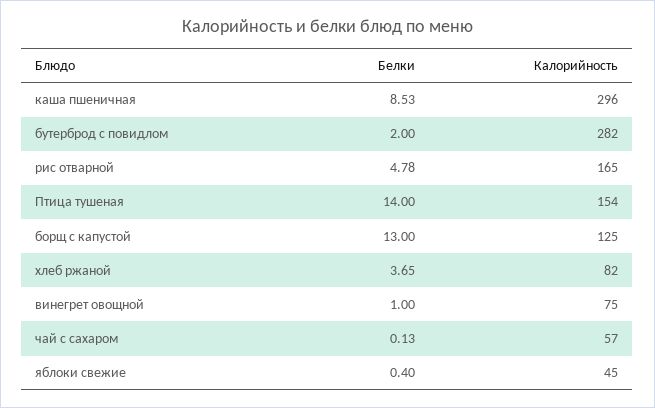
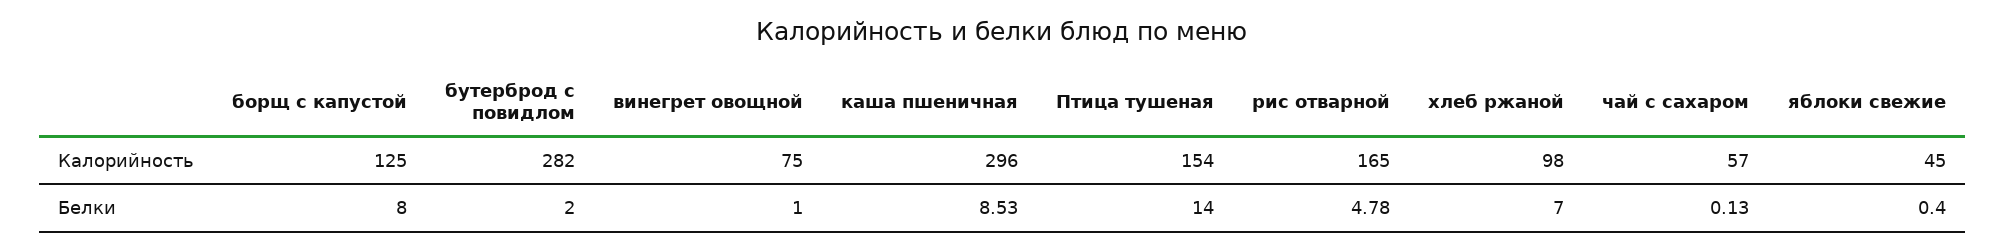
Белки, борщ с капустой: 13 -> 8
Белки, хлеб ржаной: 3.65 -> 7
Калорийность, хлеб ржаной: 82 -> 98

